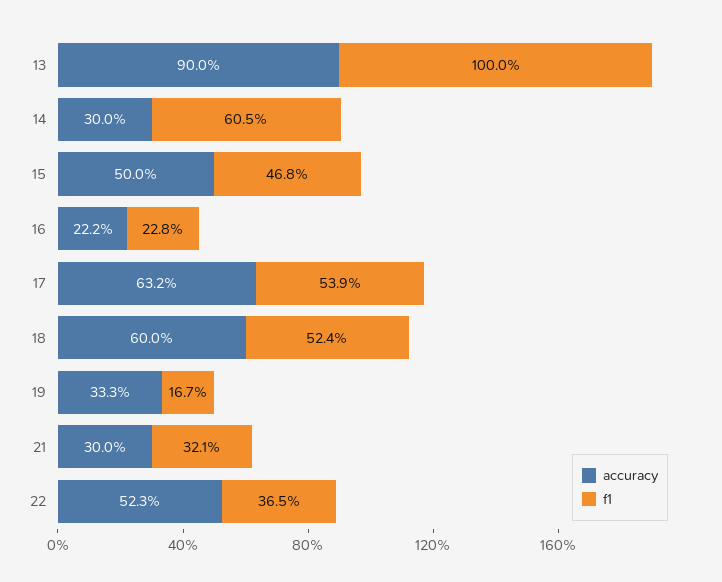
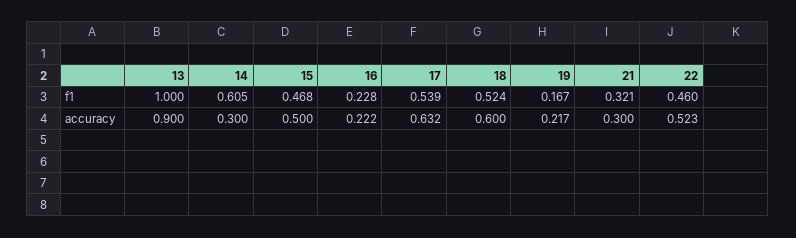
accuracy, 19: 0.333 -> 0.217
f1, 22: 0.365 -> 0.46

